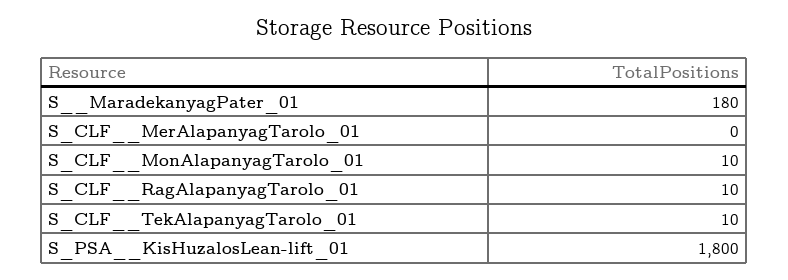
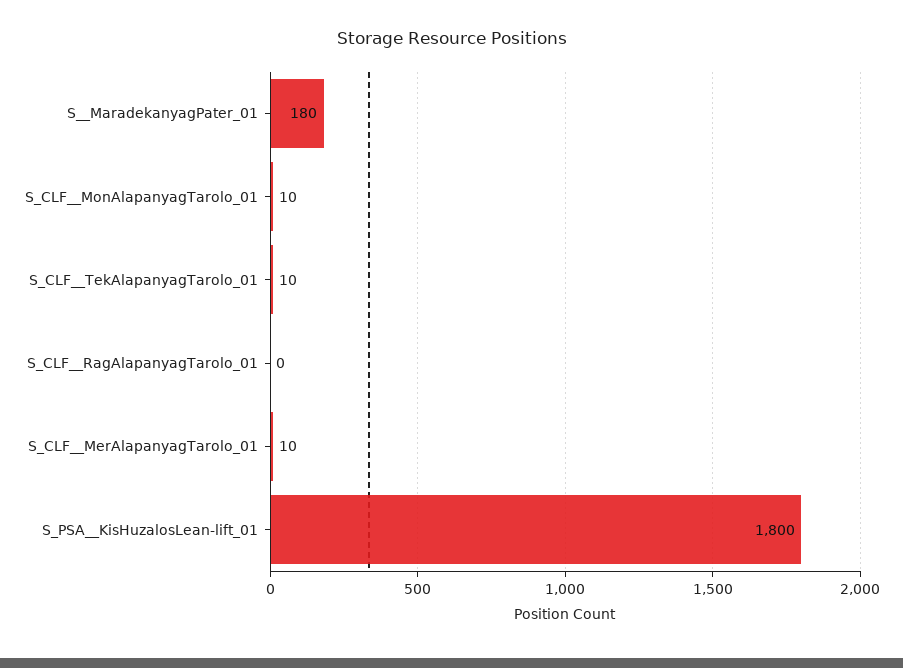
S_CLF__MerAlapanyagTarolo_01: 0 -> 10
S_CLF__RagAlapanyagTarolo_01: 10 -> 0

